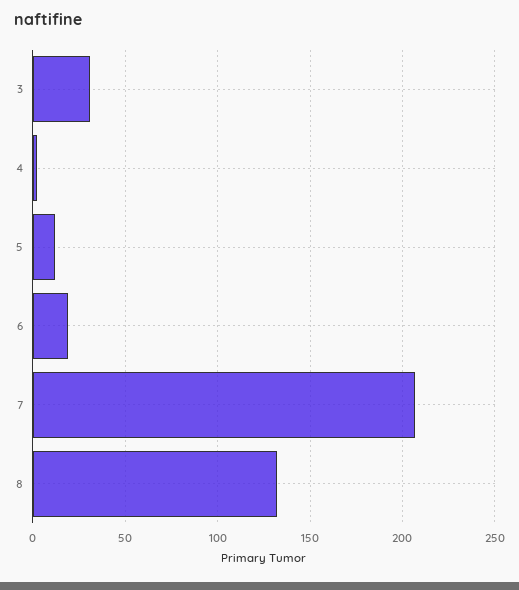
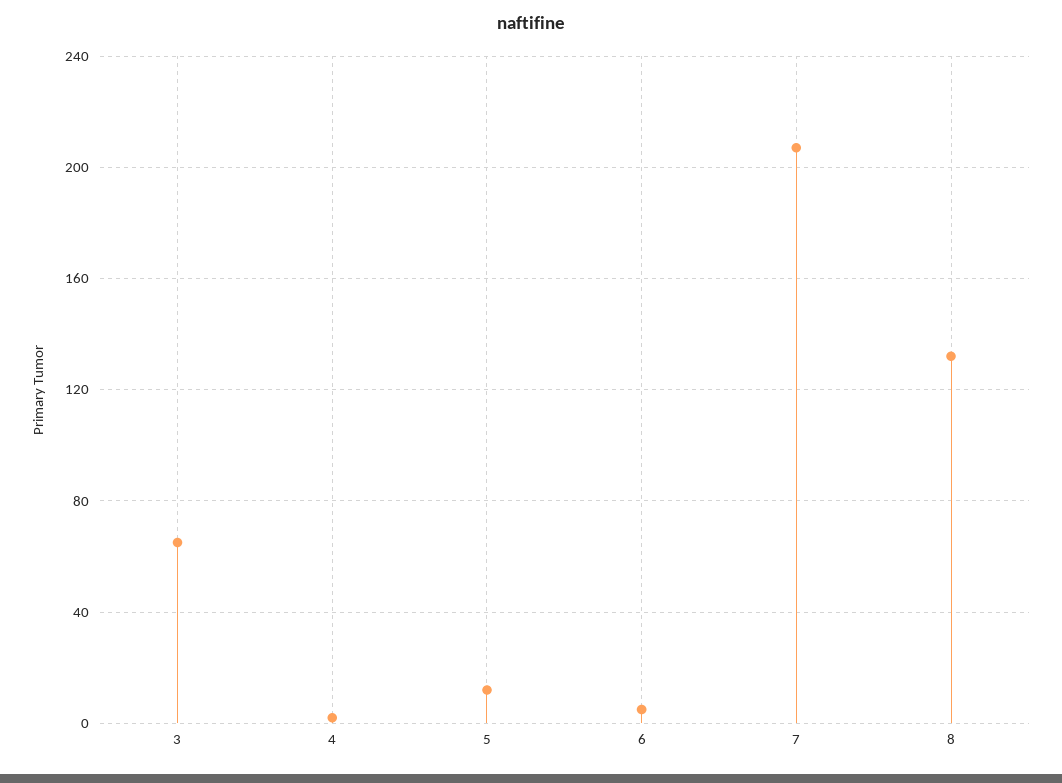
3: 30 -> 65
6: 20 -> 5

